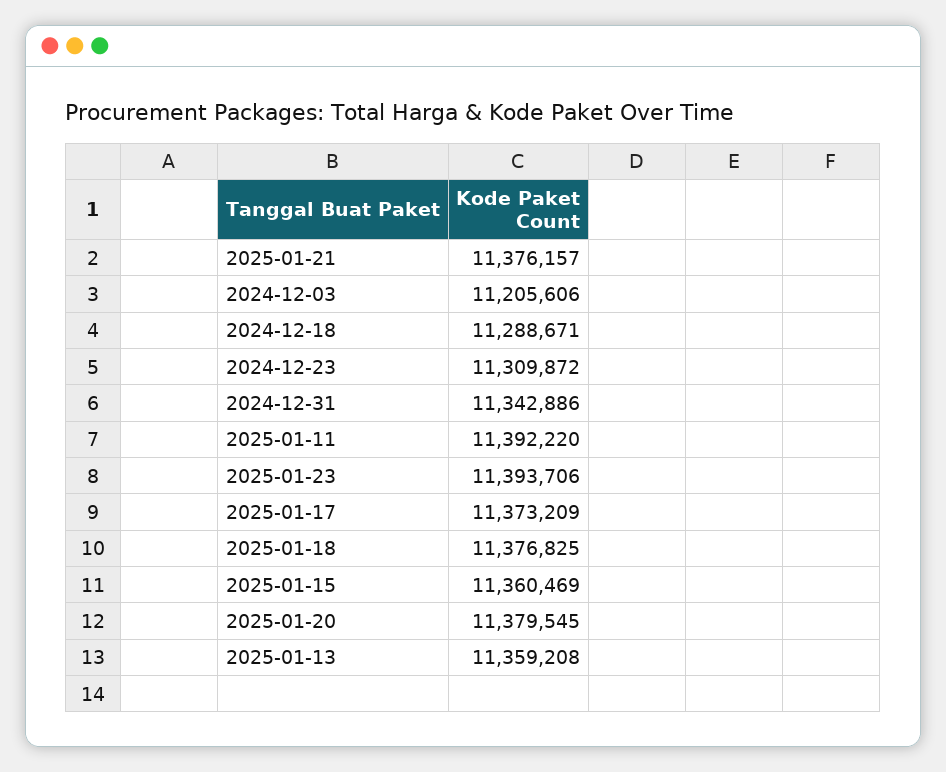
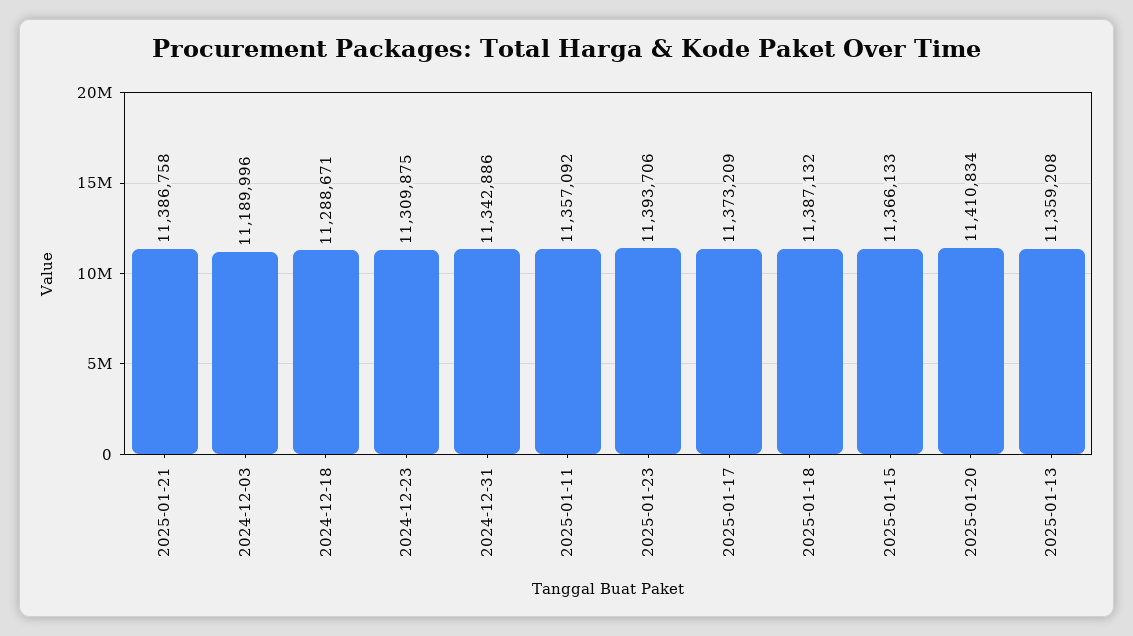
2025-01-21: 11376157 -> 11386758
2024-12-03: 11205606 -> 11189996
2024-12-23: 11309872 -> 11309875
2025-01-11: 11392220 -> 11357092
2025-01-18: 11376825 -> 11387132
2025-01-15: 11360469 -> 11366133
2025-01-20: 11379545 -> 11410834

